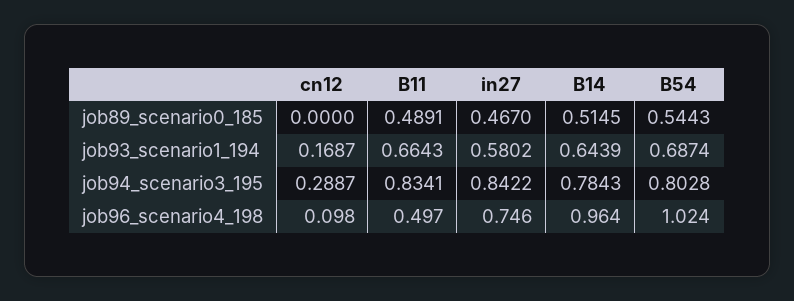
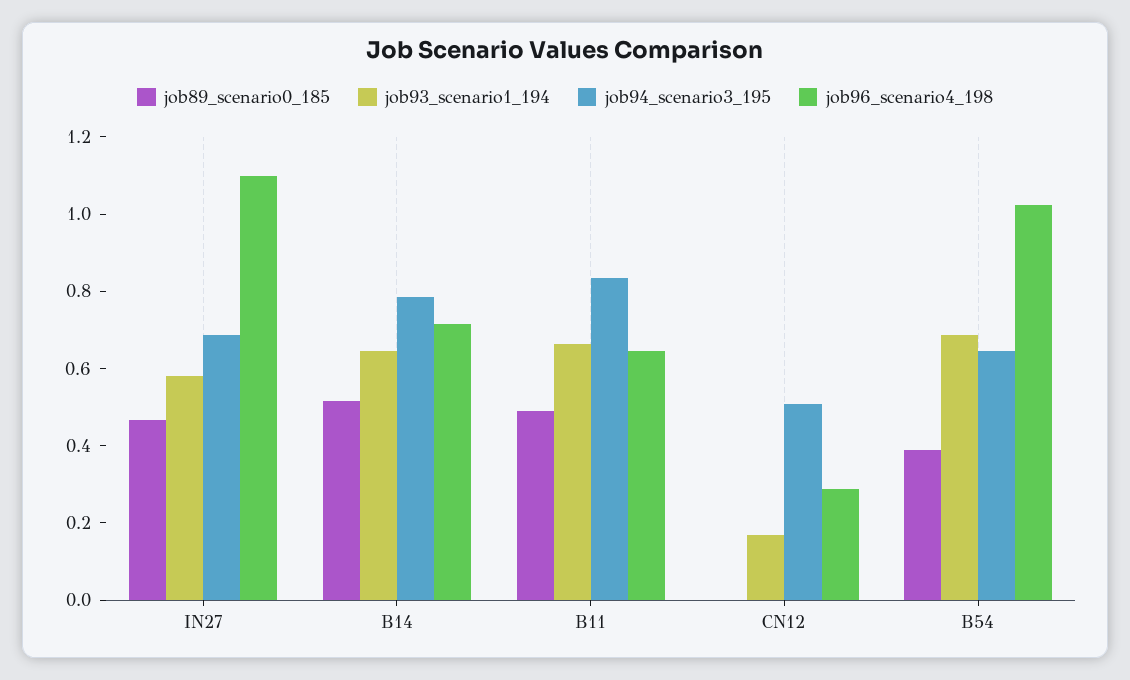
job89_scenario0_185, B54: 0.5443 -> 0.4
job94_scenario3_195, cn12: 0.2887 -> 0.5
job94_scenario3_195, in27: 0.8422 -> 0.7
job94_scenario3_195, B54: 0.8028 -> 0.65
job96_scenario4_198, cn12: 0.098 -> 0.3
job96_scenario4_198, B11: 0.497 -> 0.65
job96_scenario4_198, in27: 0.746 -> 1.1
job96_scenario4_198, B14: 0.964 -> 0.7

